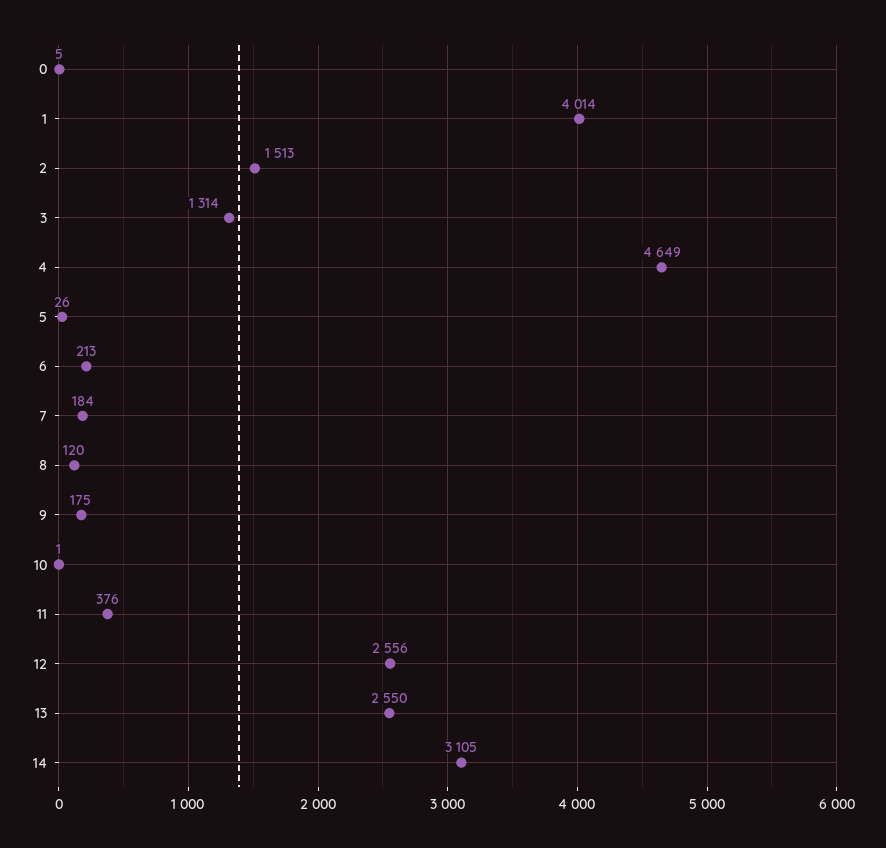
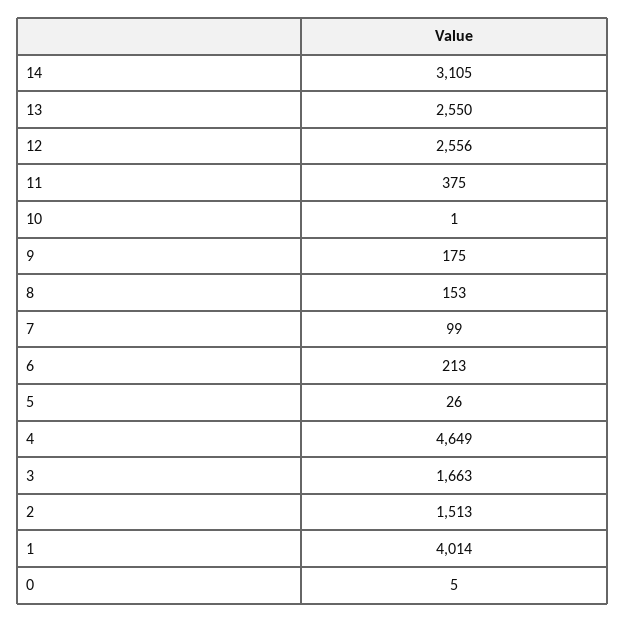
3: 1314 -> 1663
7: 184 -> 99
8: 120 -> 153
11: 376 -> 375

